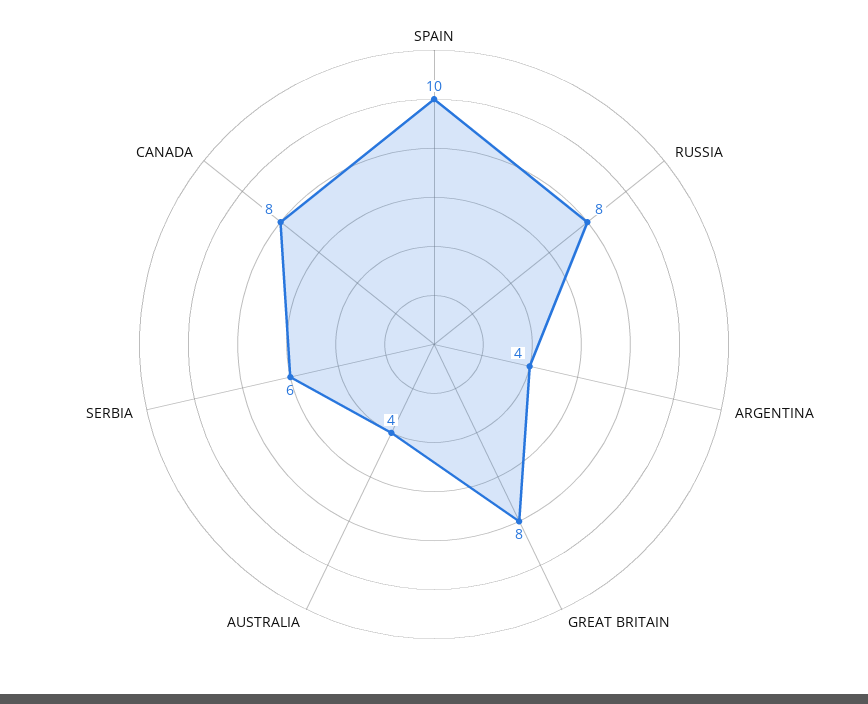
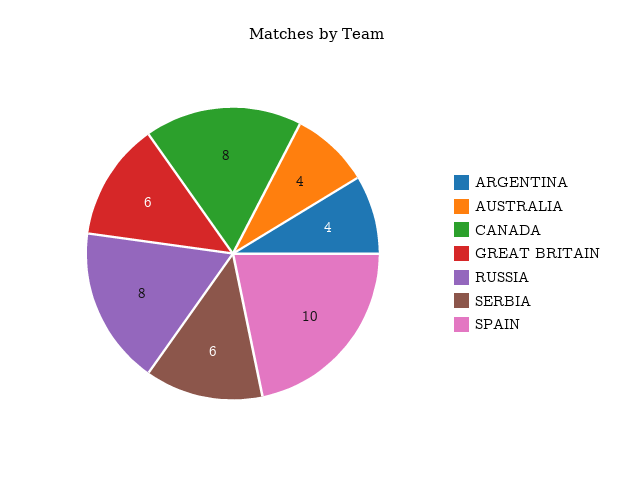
GREAT BRITAIN: 8 -> 6

